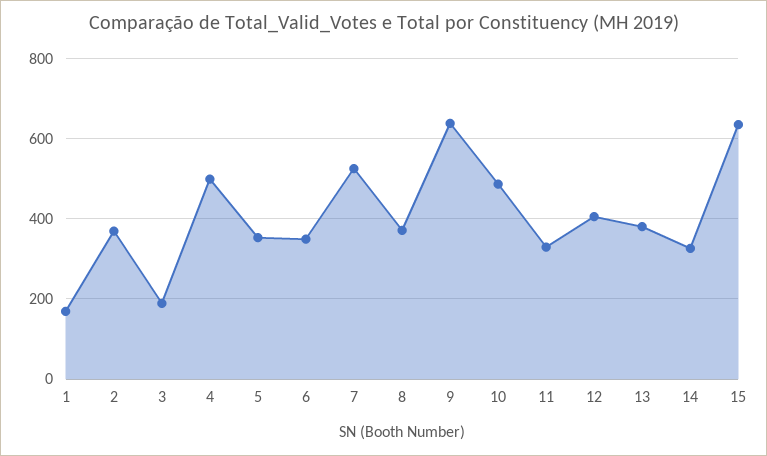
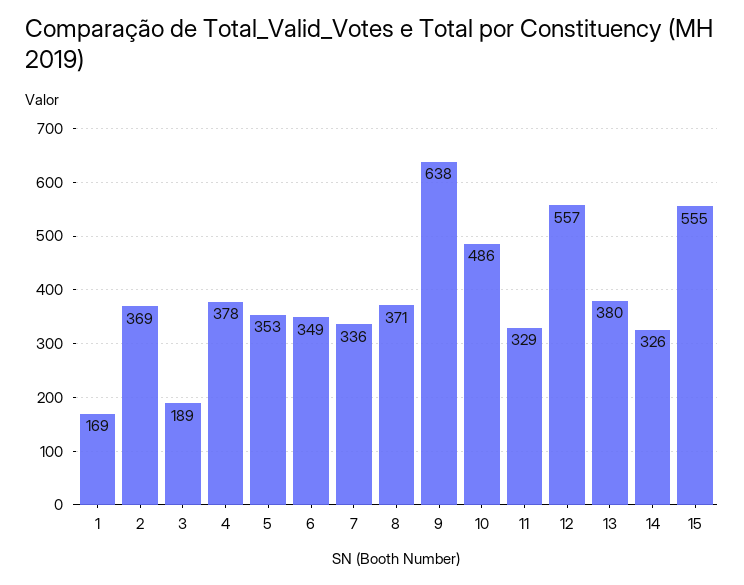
4: 500 -> 378
7: 520 -> 336
12: 400 -> 557
15: 640 -> 555

